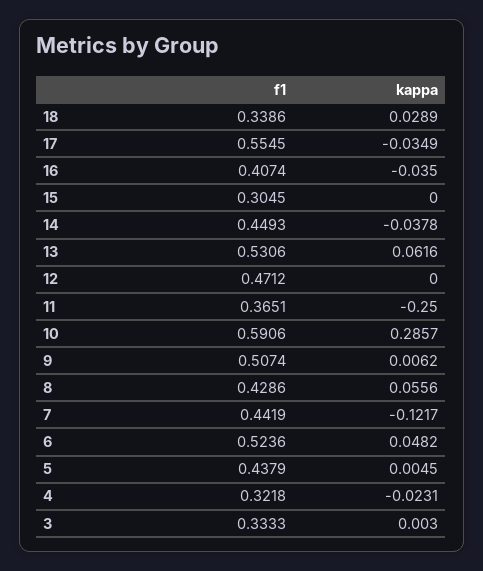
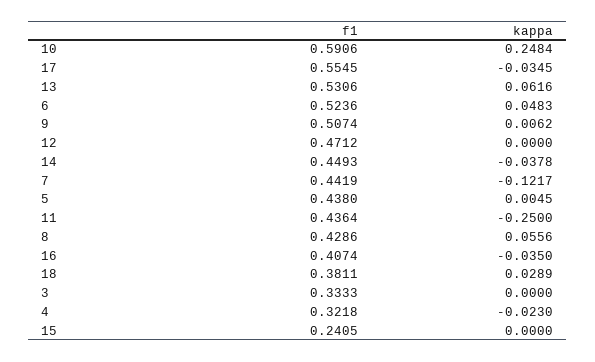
f1, 18: 0.3386 -> 0.3811
kappa, 17: -0.0349 -> -0.0345
f1, 15: 0.3045 -> 0.2405
f1, 11: 0.3651 -> 0.4364
kappa, 10: 0.2857 -> 0.2484
kappa, 6: 0.0482 -> 0.0483
f1, 5: 0.4379 -> 0.438
kappa, 4: -0.0231 -> -0.023
kappa, 3: 0.003 -> 0

